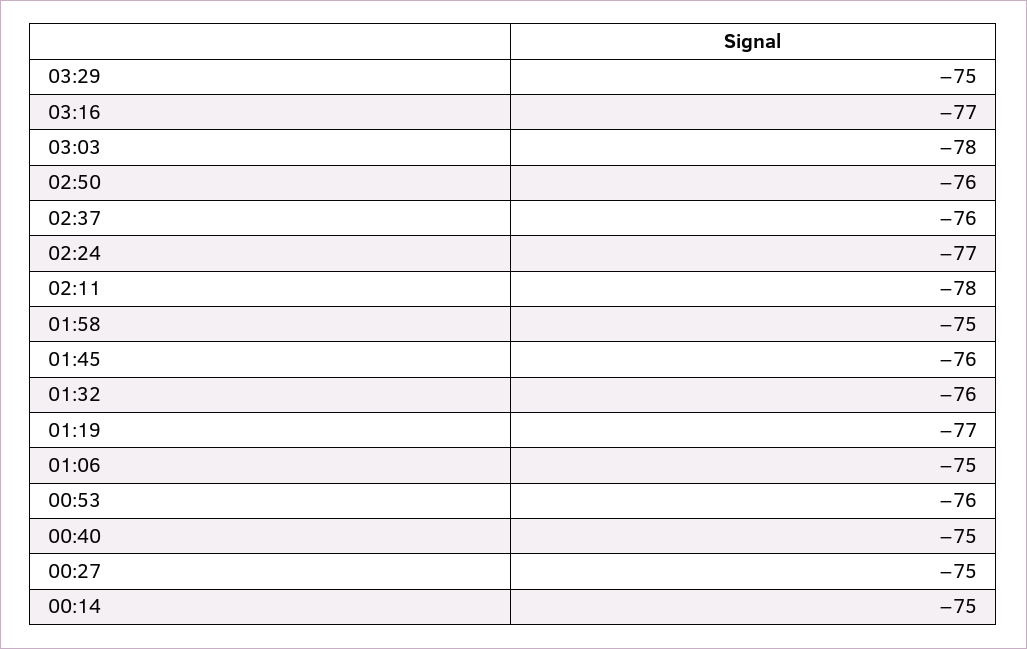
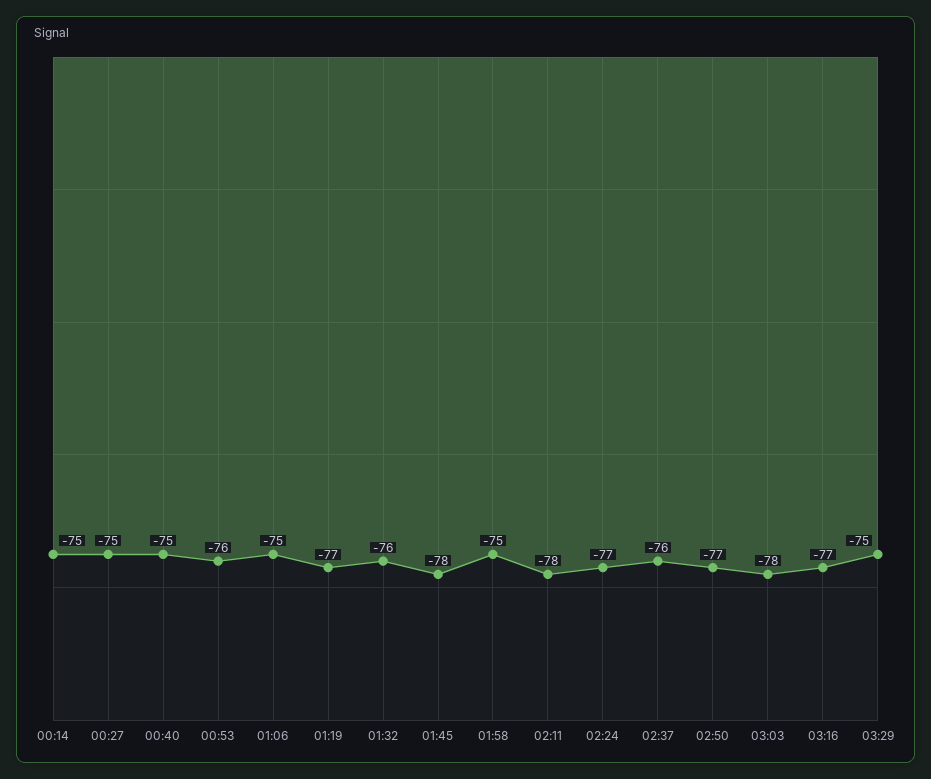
02:50: -76 -> -77
01:45: -76 -> -78

